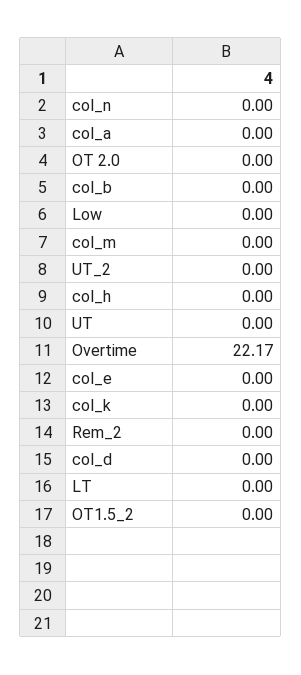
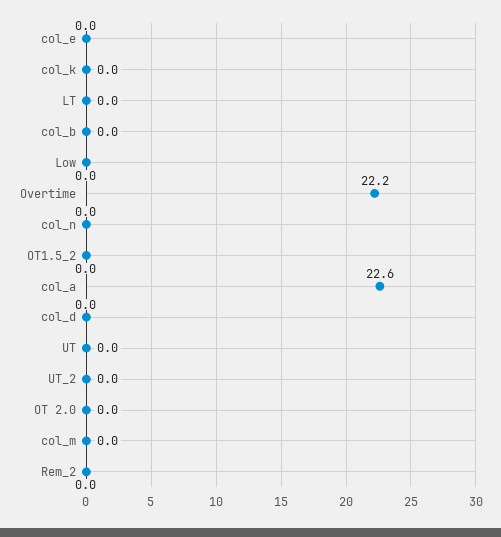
col_a: 0 -> 22.6
col_h: 0 -> none

